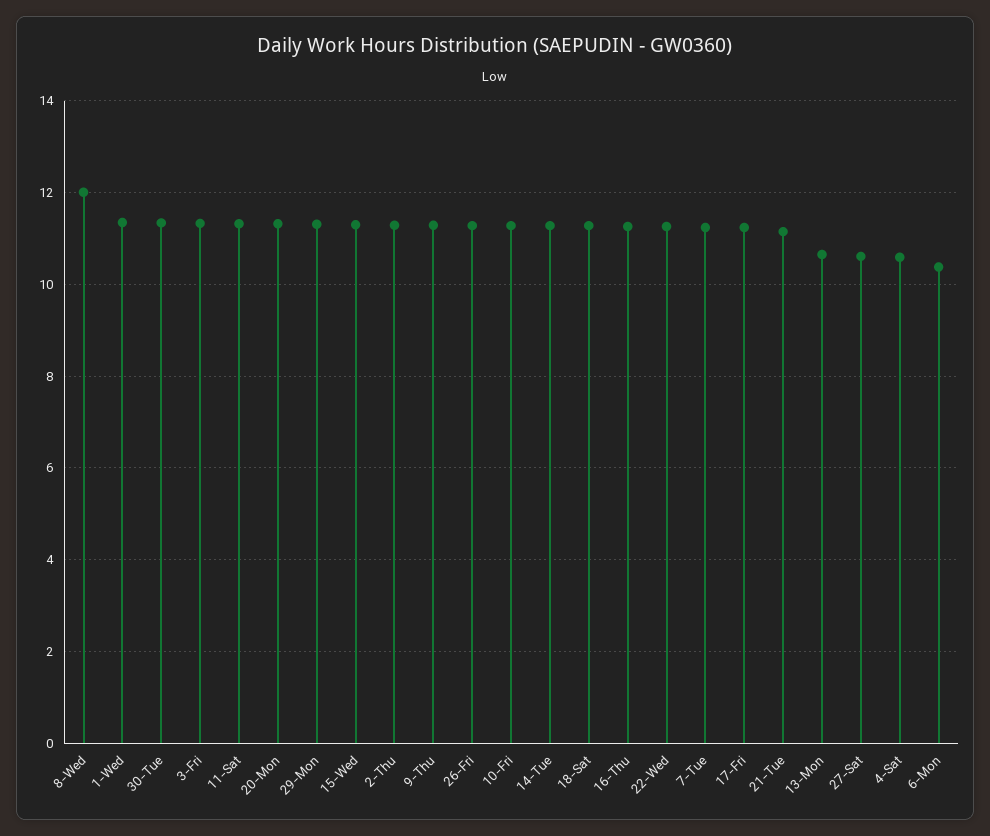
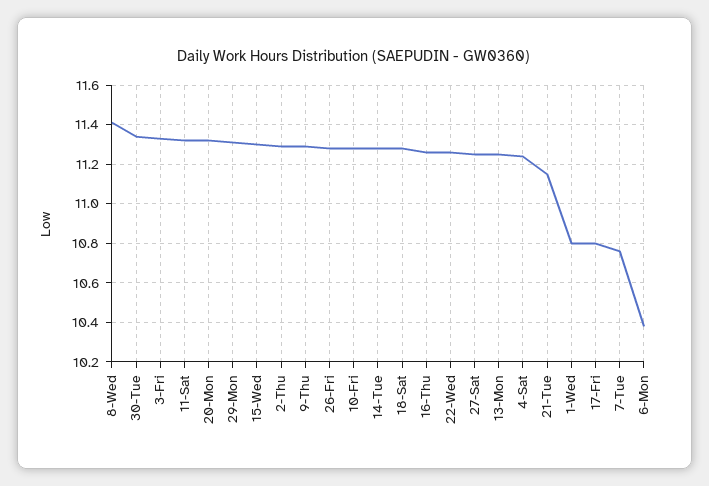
8-Wed: 12 -> 11.4
1-Wed: 11.4 -> 10.8
7-Tue: 11.2 -> 10.75
17-Fri: 11.2 -> 10.8
13-Mon: 10.6 -> 11.25
27-Sat: 10.6 -> 11.25
4-Sat: 10.6 -> 11.25

